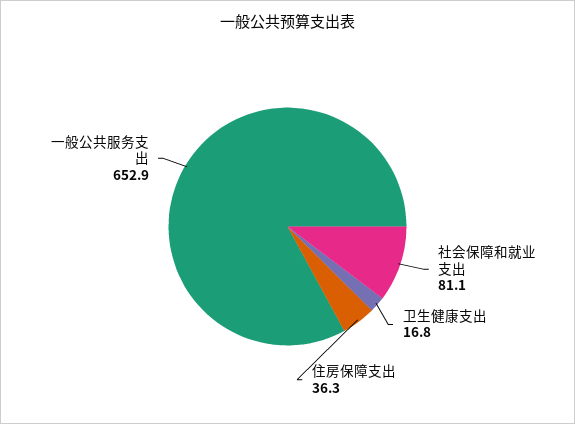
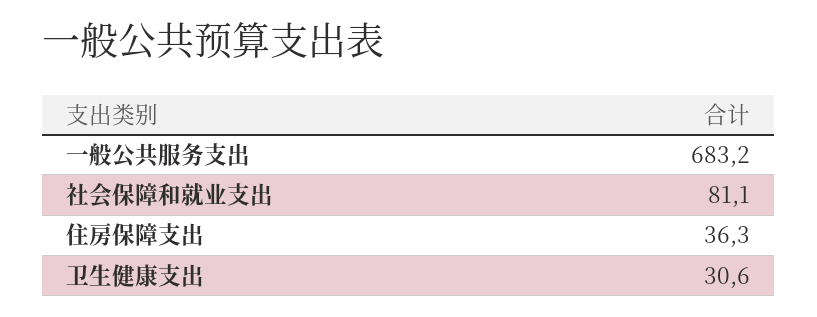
卫生健康支出: 16.8 -> 30.6
一般公共服务支出: 652.9 -> 683.2

